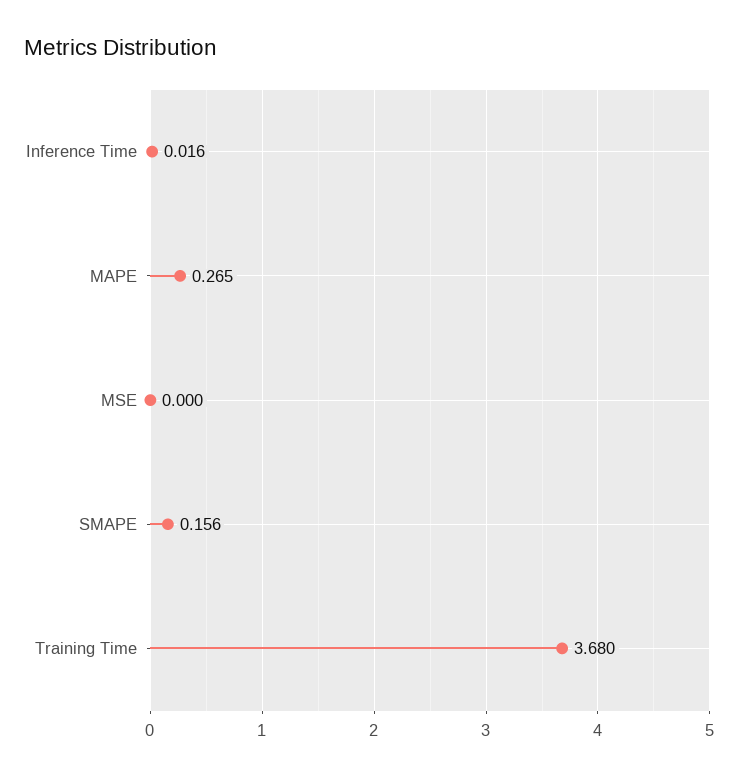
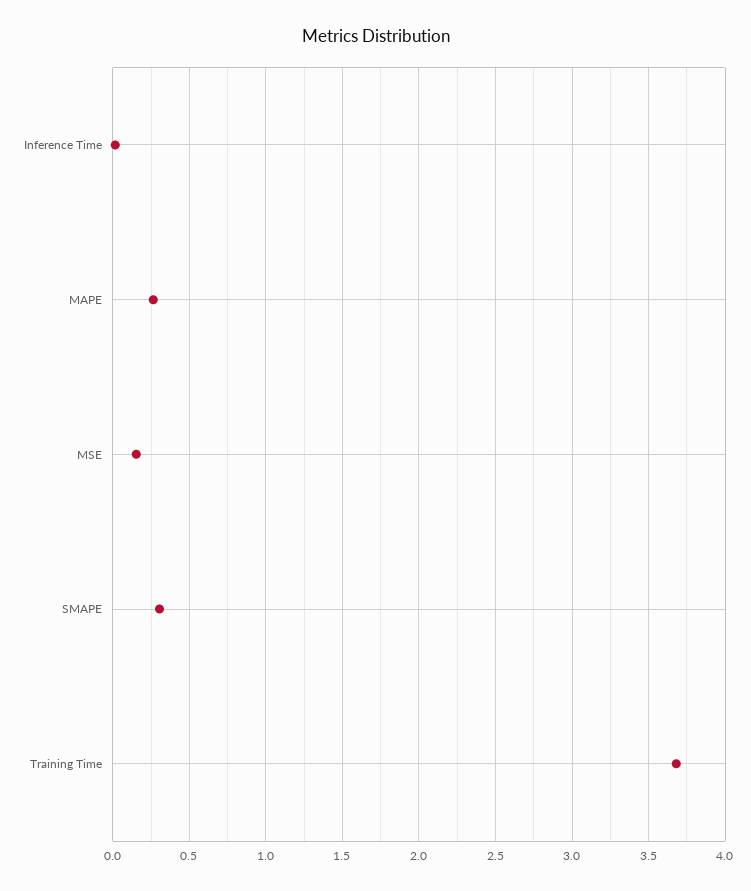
MSE: 0 -> 0.15
SMAPE: 0.156 -> 0.3

